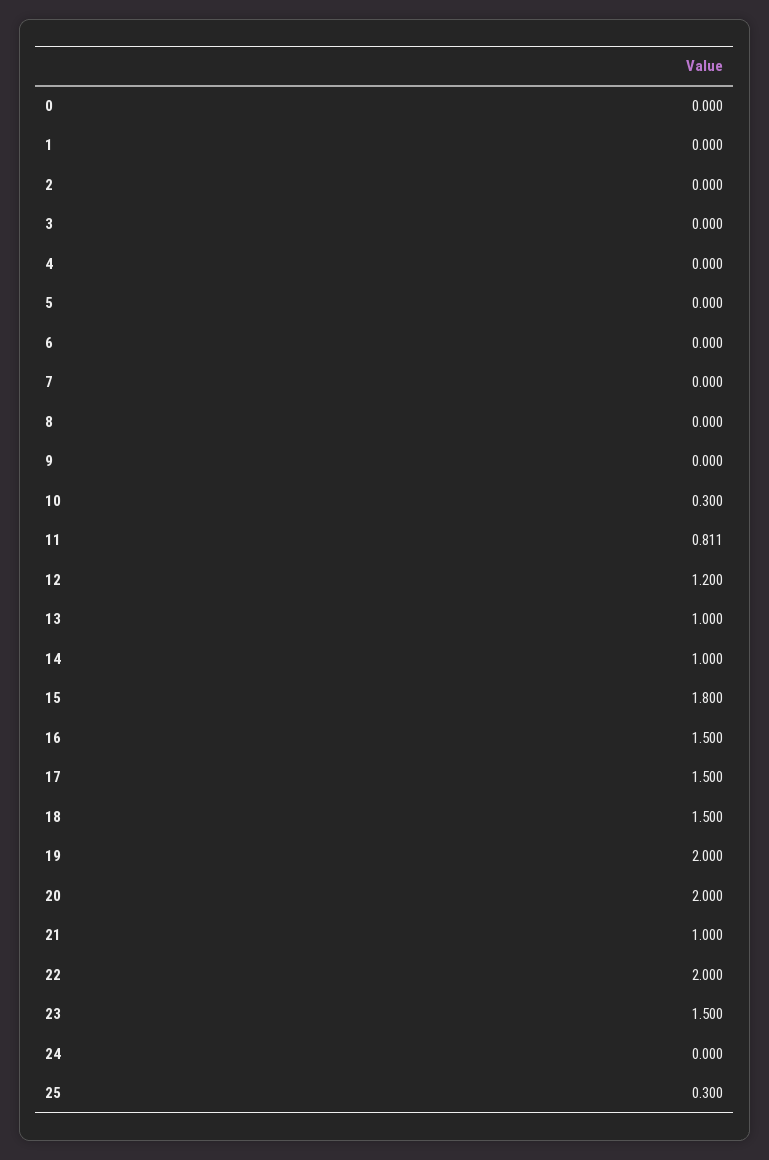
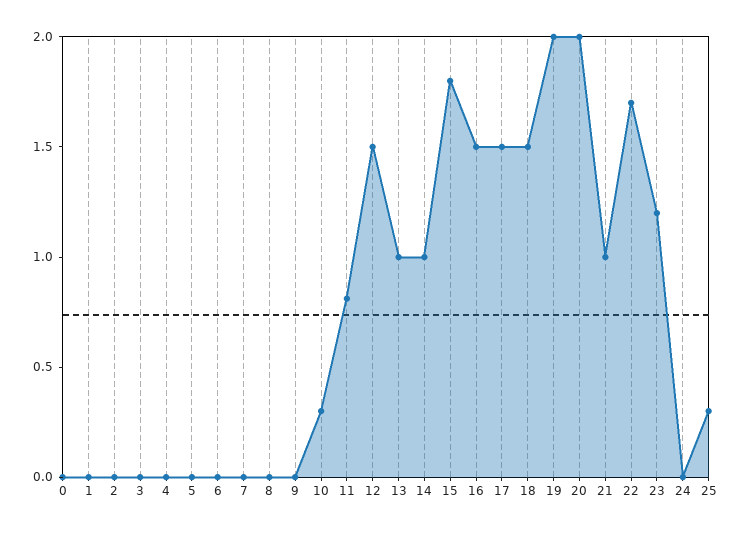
12: 1.2 -> 1.5
22: 2 -> 1.7
23: 1.5 -> 1.2

